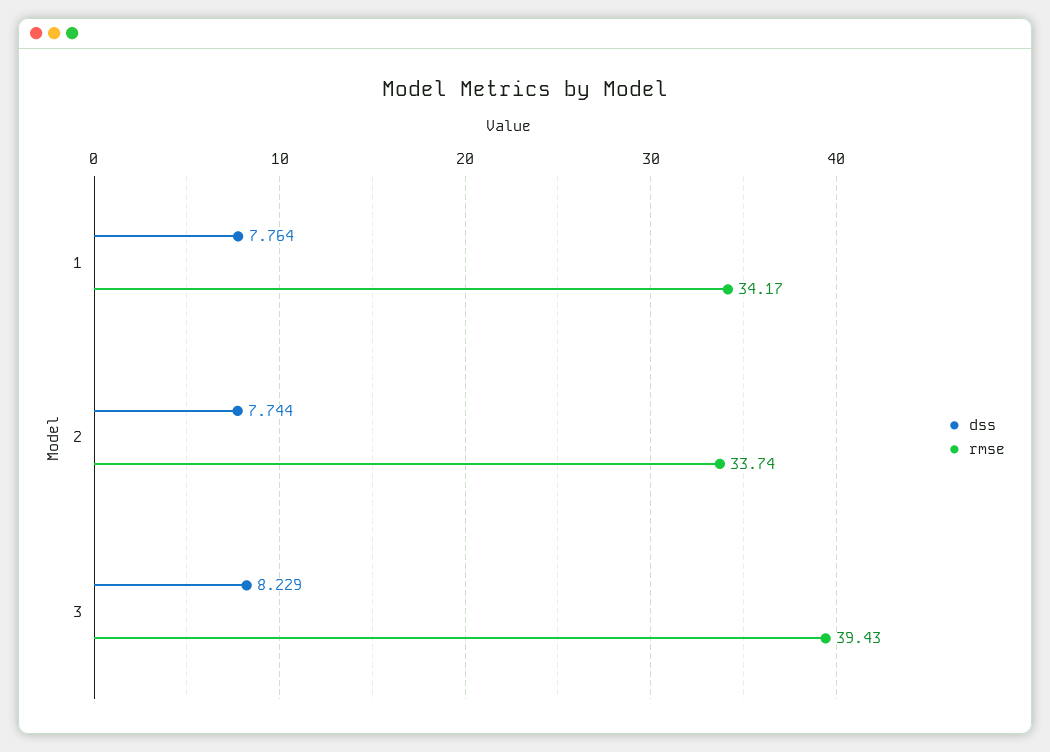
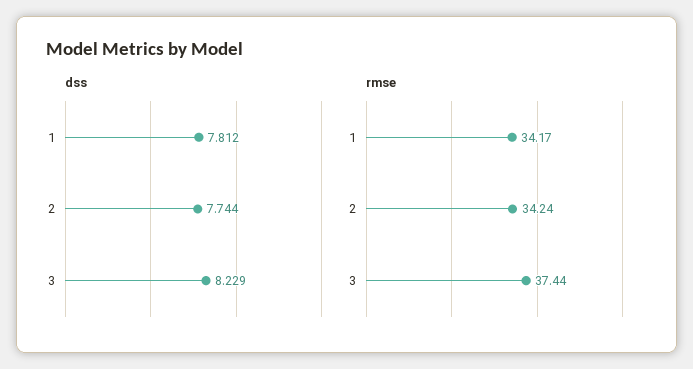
dss, 1: 7.764 -> 7.812
rmse, 2: 33.74 -> 34.24
rmse, 3: 39.43 -> 37.44

